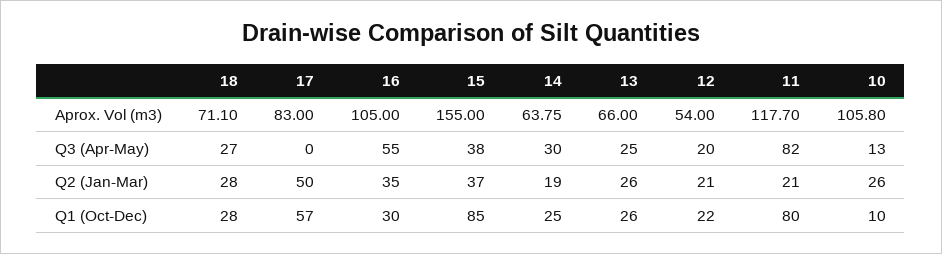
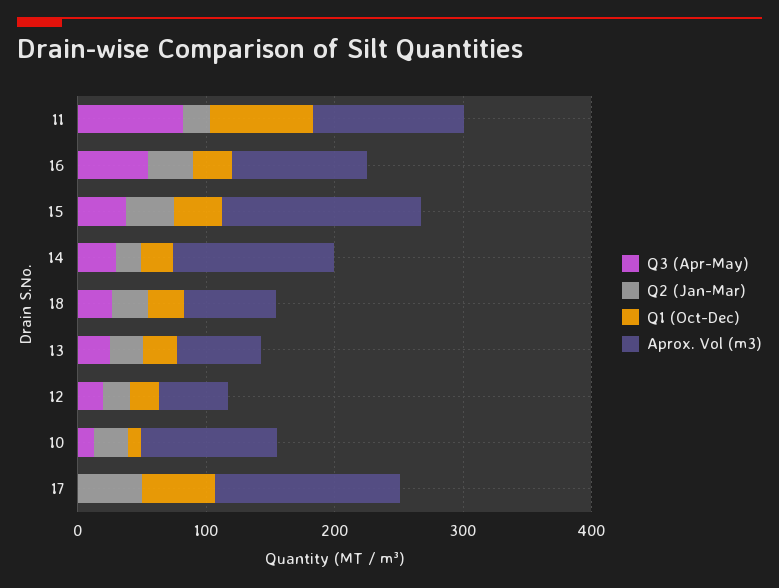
Aprox. Vol (m3), 17: 83 -> 140
Aprox. Vol (m3), 14: 63.75 -> 120
Q1 (Oct-Dec), 15: 85 -> 40

